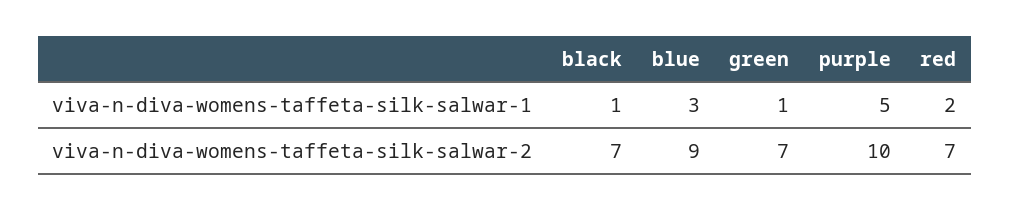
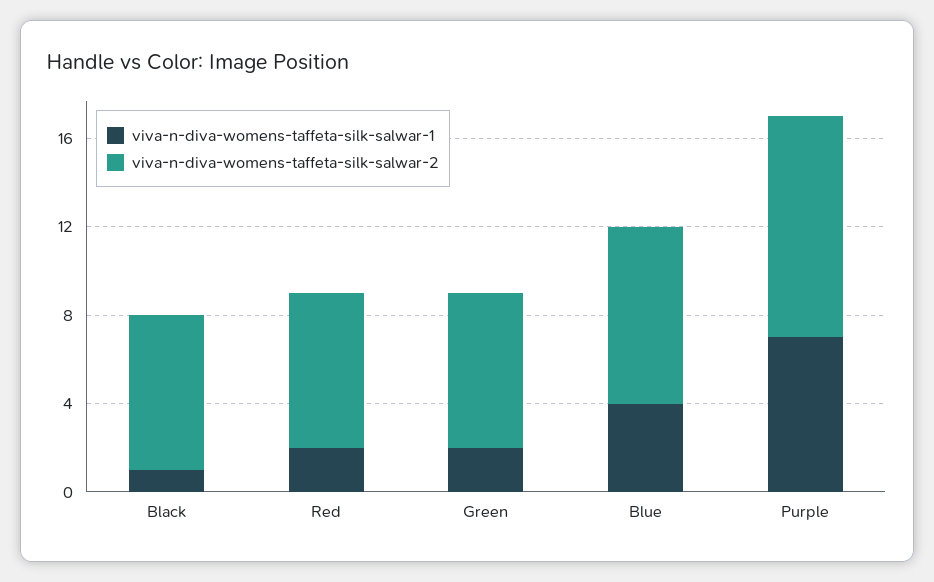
viva-n-diva-womens-taffeta-silk-salwar-1, blue: 3 -> 4
viva-n-diva-womens-taffeta-silk-salwar-1, green: 1 -> 2
viva-n-diva-womens-taffeta-silk-salwar-1, purple: 5 -> 7
viva-n-diva-womens-taffeta-silk-salwar-2, blue: 9 -> 8

